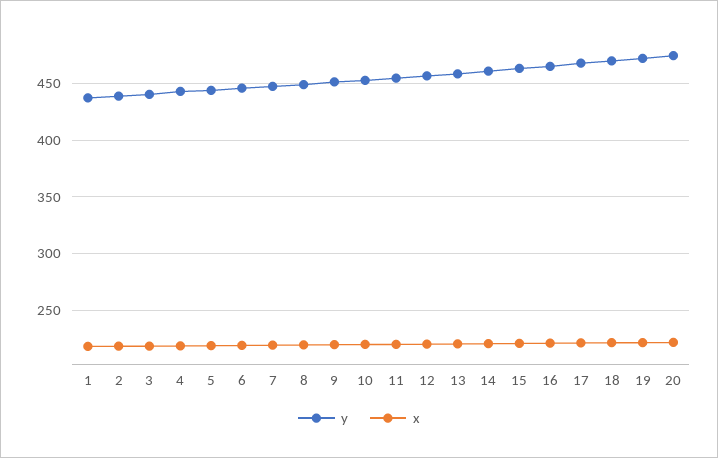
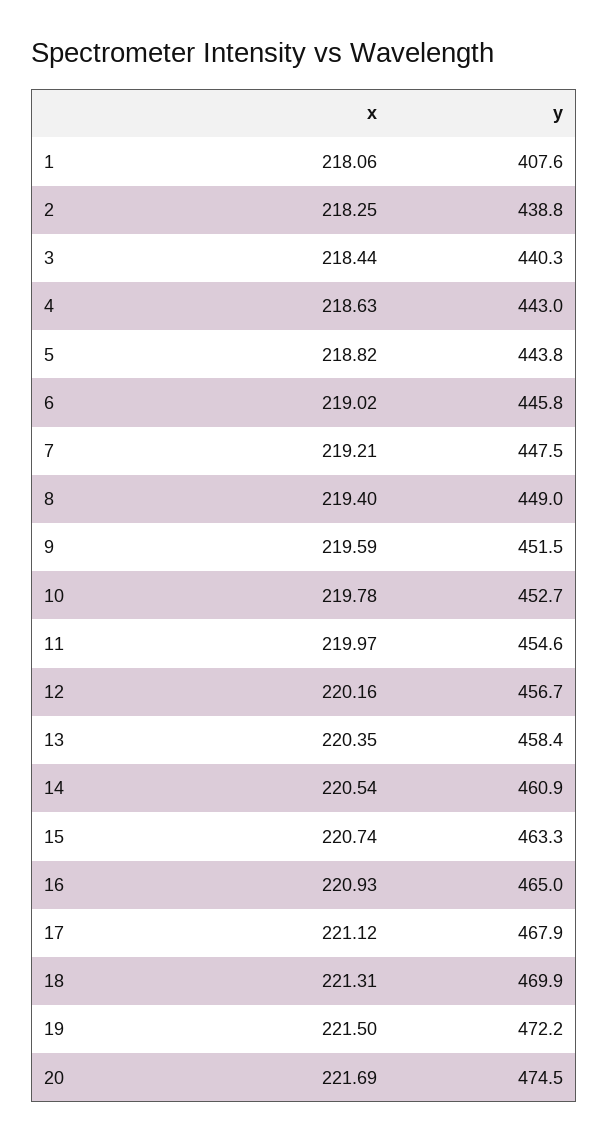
y, 1: 440 -> 407.6

